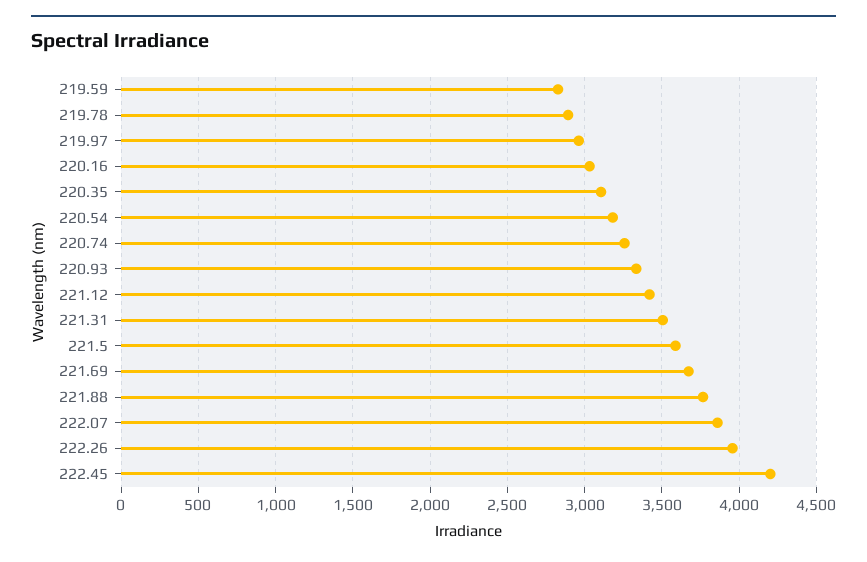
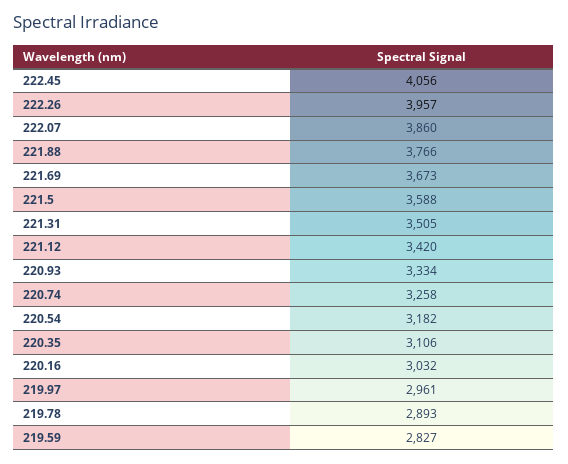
222.45: 4200 -> 4056

